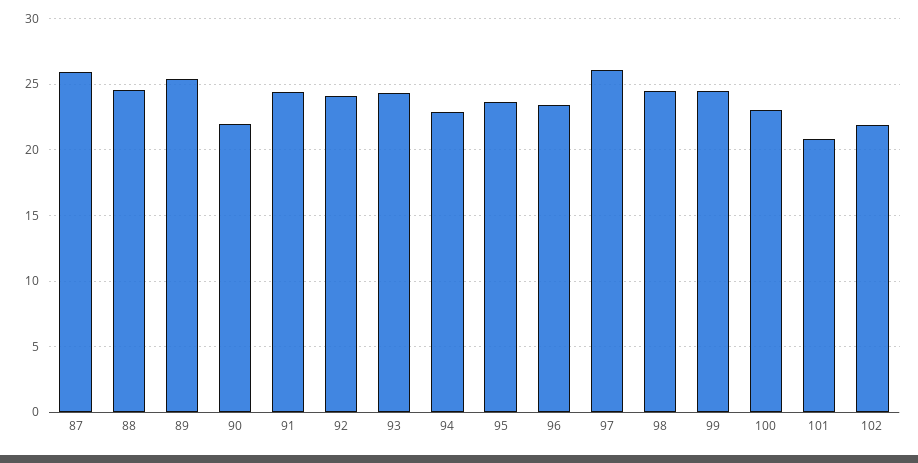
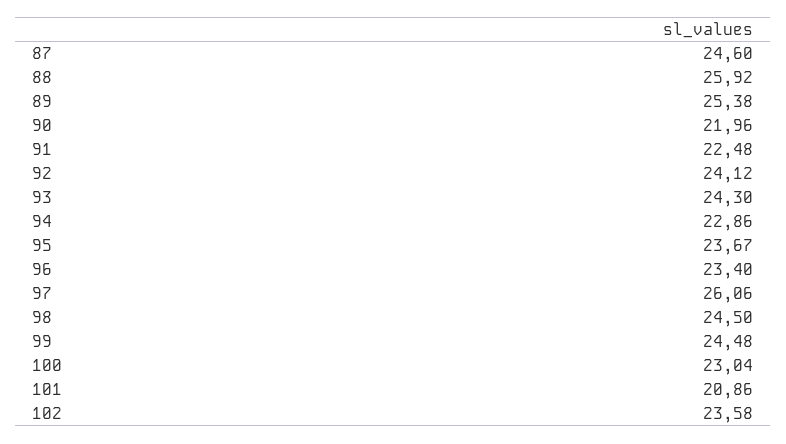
87: 26 -> 24.6
88: 24.5 -> 25.92
91: 24.5 -> 22.48
102: 22 -> 23.58

